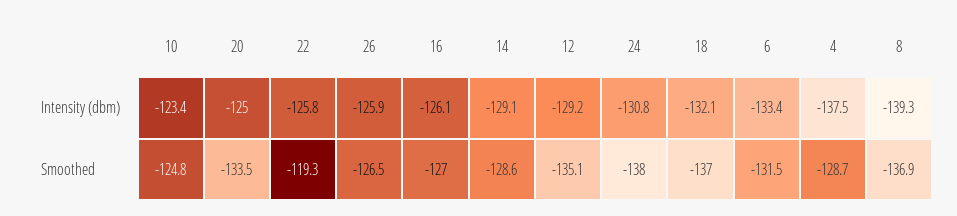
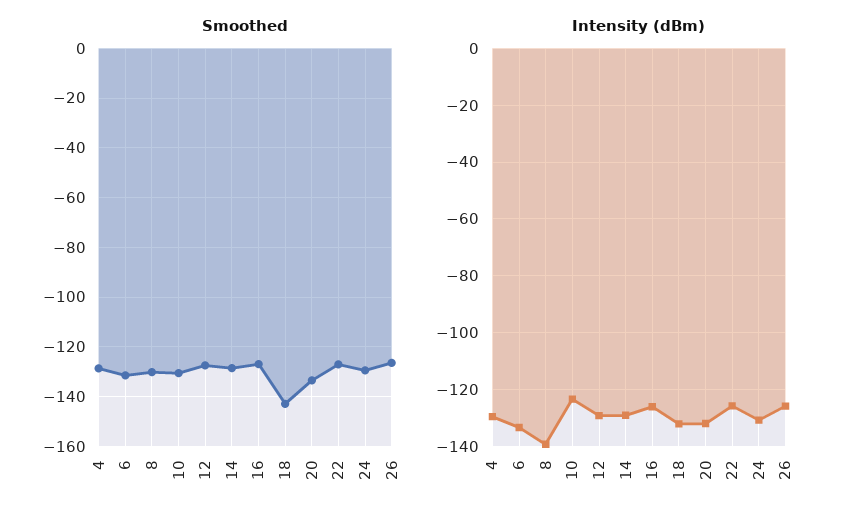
Intensity (dbm), 20: -125 -> -132.5
Intensity (dbm), 4: -137.5 -> -130
Smoothed, 10: -124.8 -> -130
Smoothed, 22: -119.3 -> -127.5
Smoothed, 12: -135.1 -> -127.5
Smoothed, 24: -138 -> -130
Smoothed, 18: -137 -> -142.5
Smoothed, 8: -136.9 -> -130

